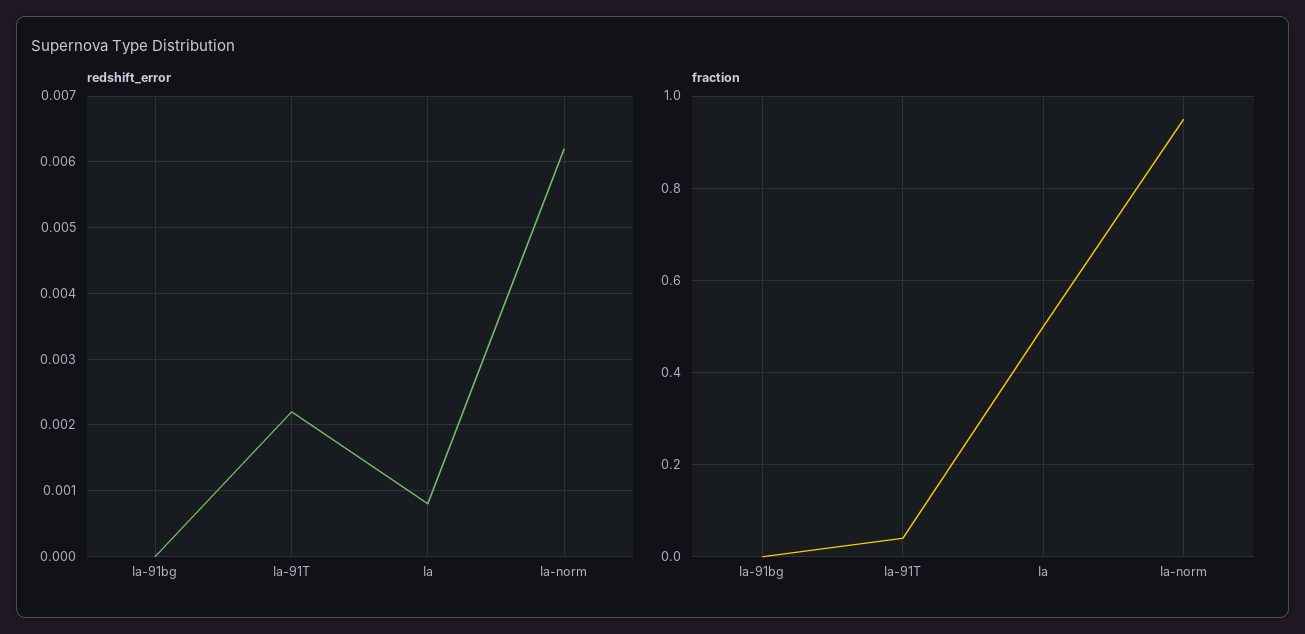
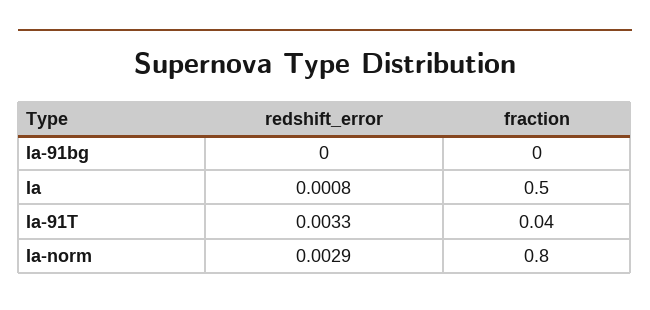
redshift_error, Ia-91T: 0.0022 -> 0.0033
redshift_error, Ia-norm: 0.0062 -> 0.0029
fraction, Ia-norm: 0.95 -> 0.8

